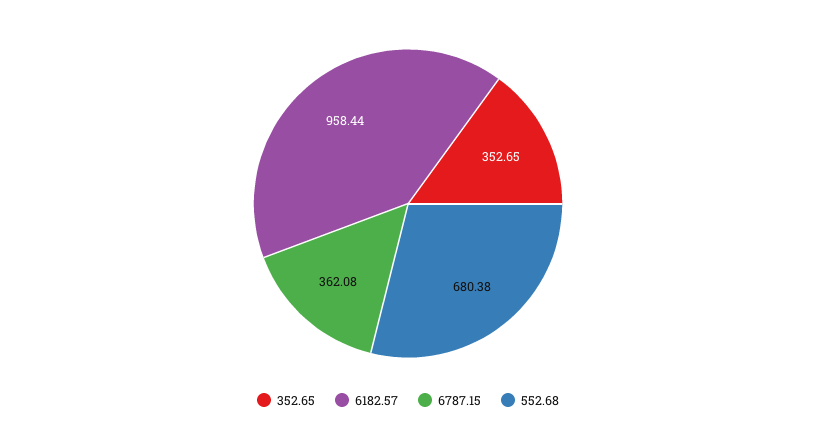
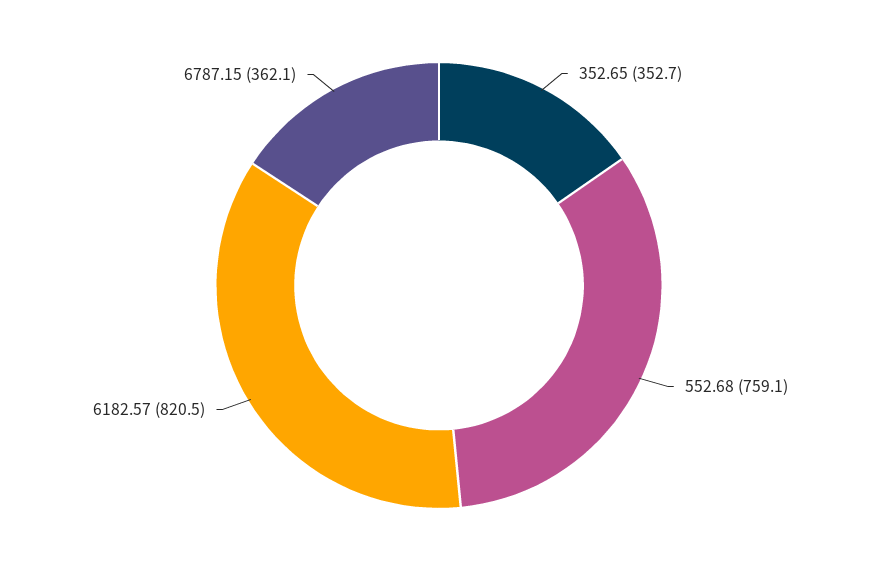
6182.57: 958.44 -> 820.5
552.68: 680.38 -> 759.1

